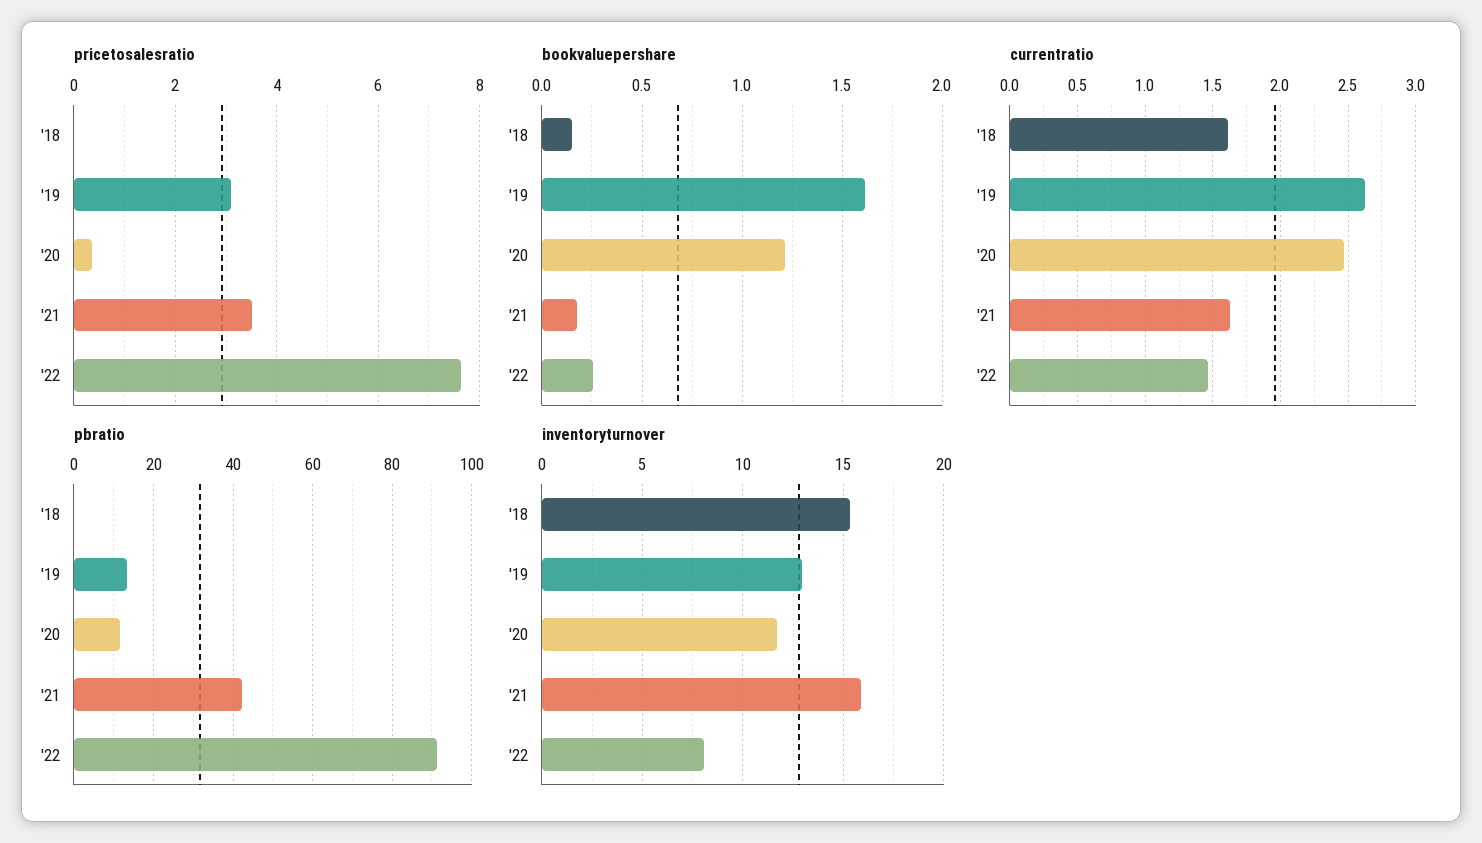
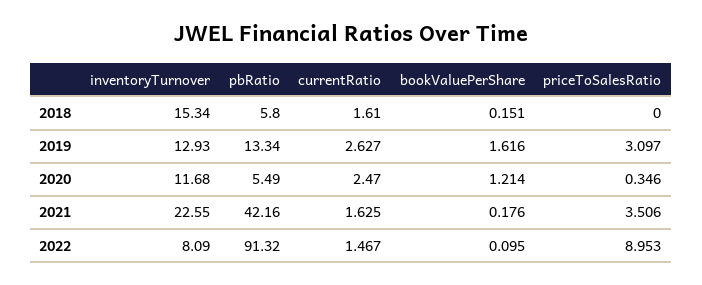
pricetosalesratio, '22: 7.6 -> 8.953
bookvaluepershare, '22: 0.25 -> 0.095
pbratio, '18: 0 -> 5.8
pbratio, '20: 12 -> 5.49
inventoryturnover, '21: 16 -> 22.55

